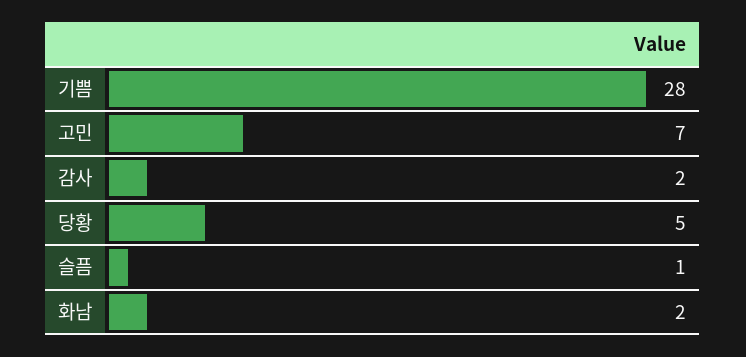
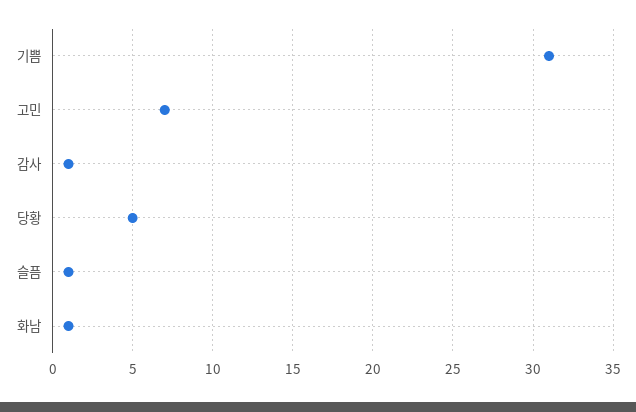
기쁨: 28 -> 31
감사: 2 -> 1
화남: 2 -> 1

